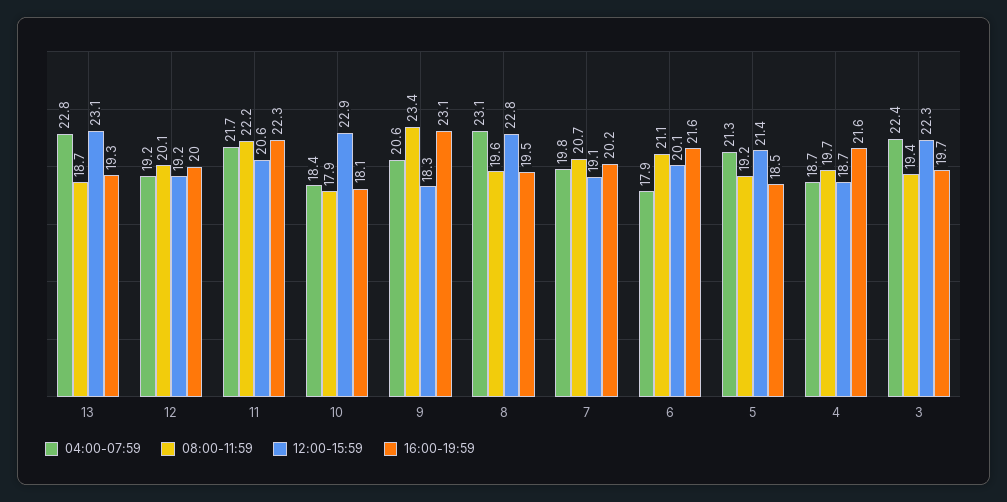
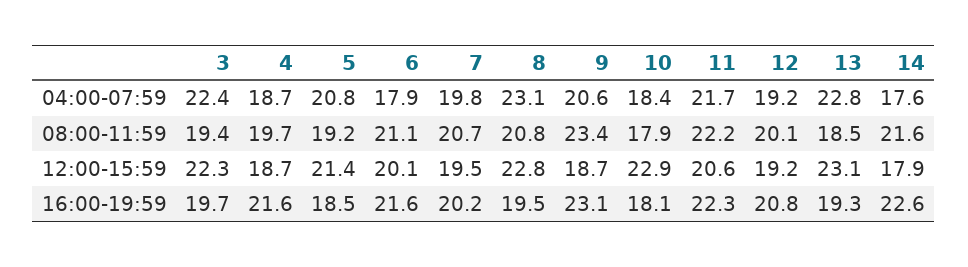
08:00-11:59, 13: 18.7 -> 18.5
16:00-19:59, 12: 20 -> 20.8
12:00-15:59, 9: 18.3 -> 18.7
08:00-11:59, 8: 19.6 -> 20.8
12:00-15:59, 7: 19.1 -> 19.5
04:00-07:59, 5: 21.3 -> 20.8
04:00-07:59, 14: none -> 17.6
08:00-11:59, 14: none -> 21.6
12:00-15:59, 14: none -> 17.9
16:00-19:59, 14: none -> 22.6

